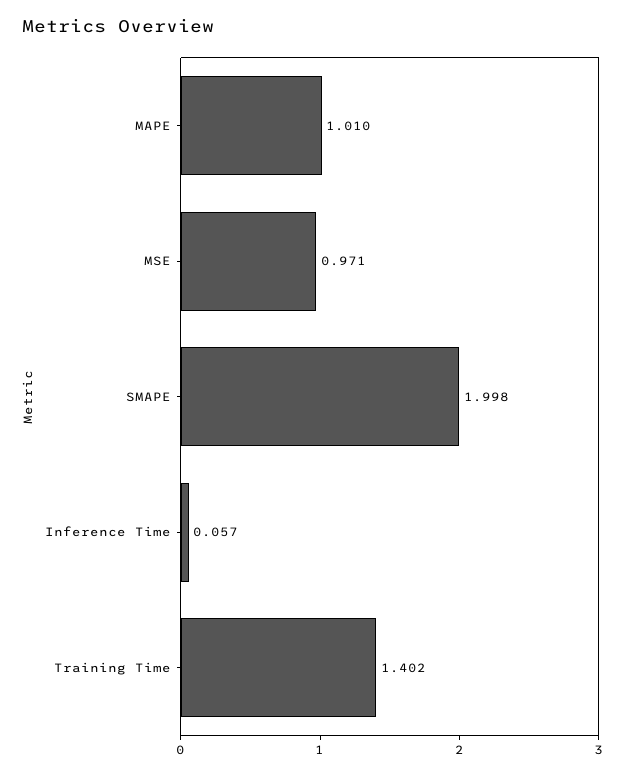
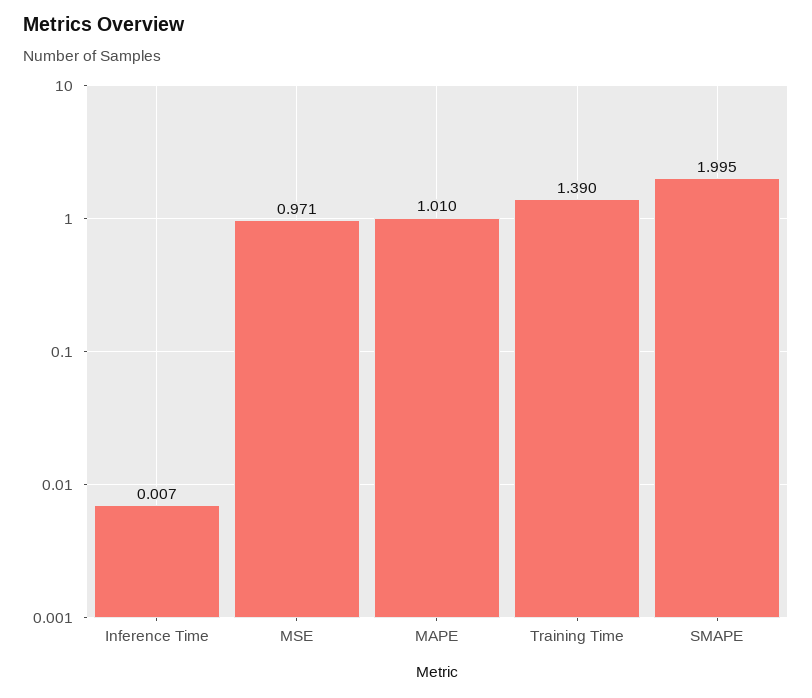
SMAPE: 1.998 -> 1.995
Inference Time: 0.057 -> 0.007
Training Time: 1.402 -> 1.39

